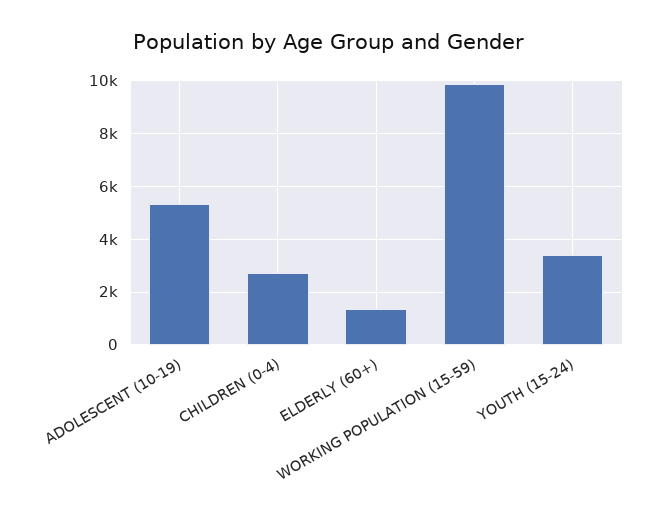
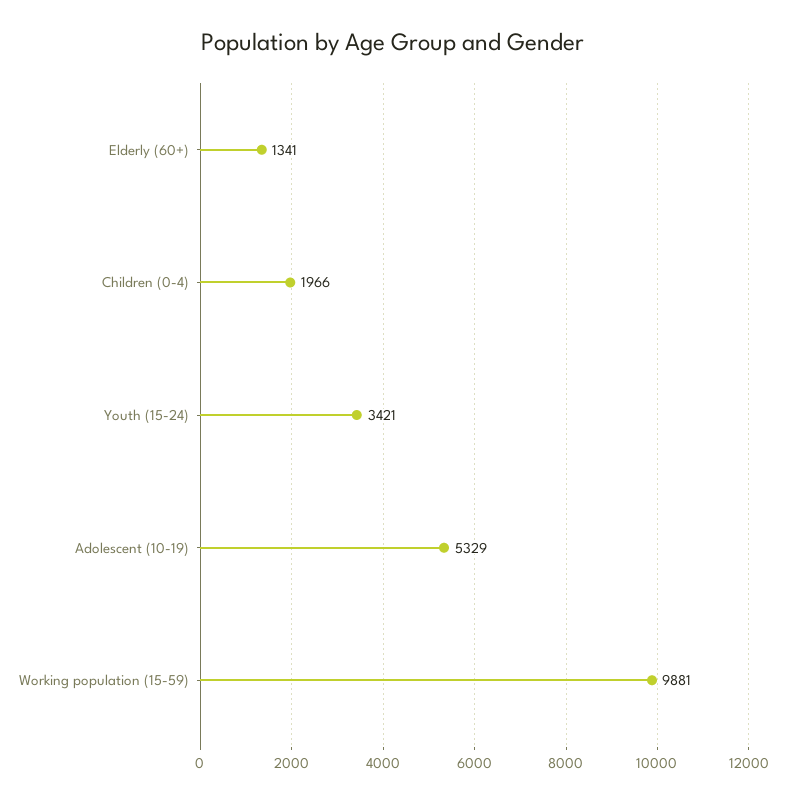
CHILDREN (0-4): 2750 -> 1966

